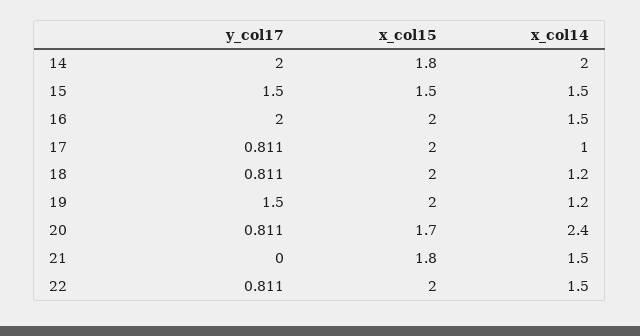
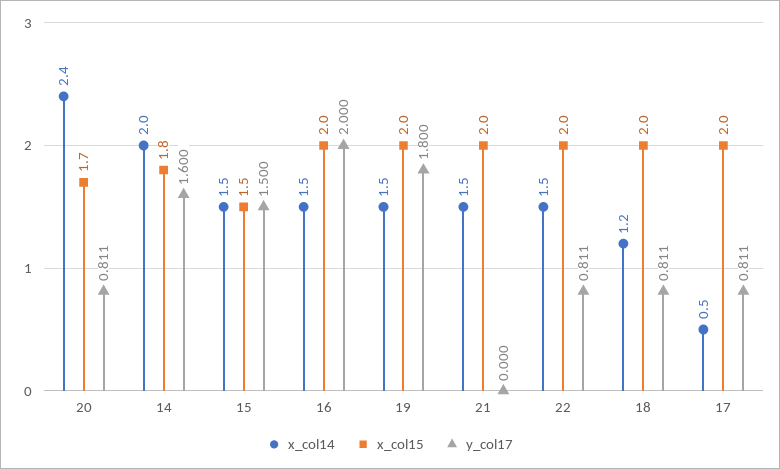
y_col17, 14: 2 -> 1.6
x_col14, 17: 1 -> 0.5
y_col17, 19: 1.5 -> 1.8
x_col14, 19: 1.2 -> 1.5
x_col15, 21: 1.8 -> 2

